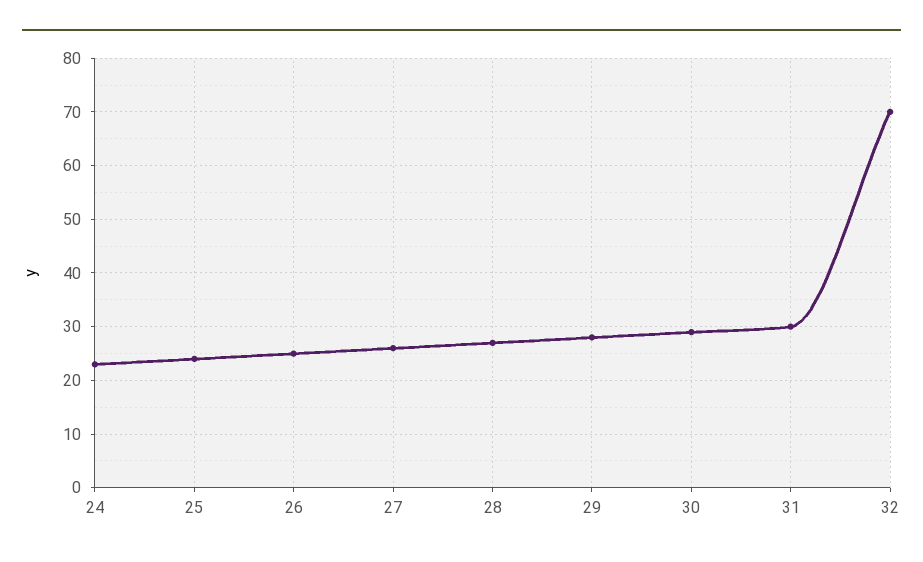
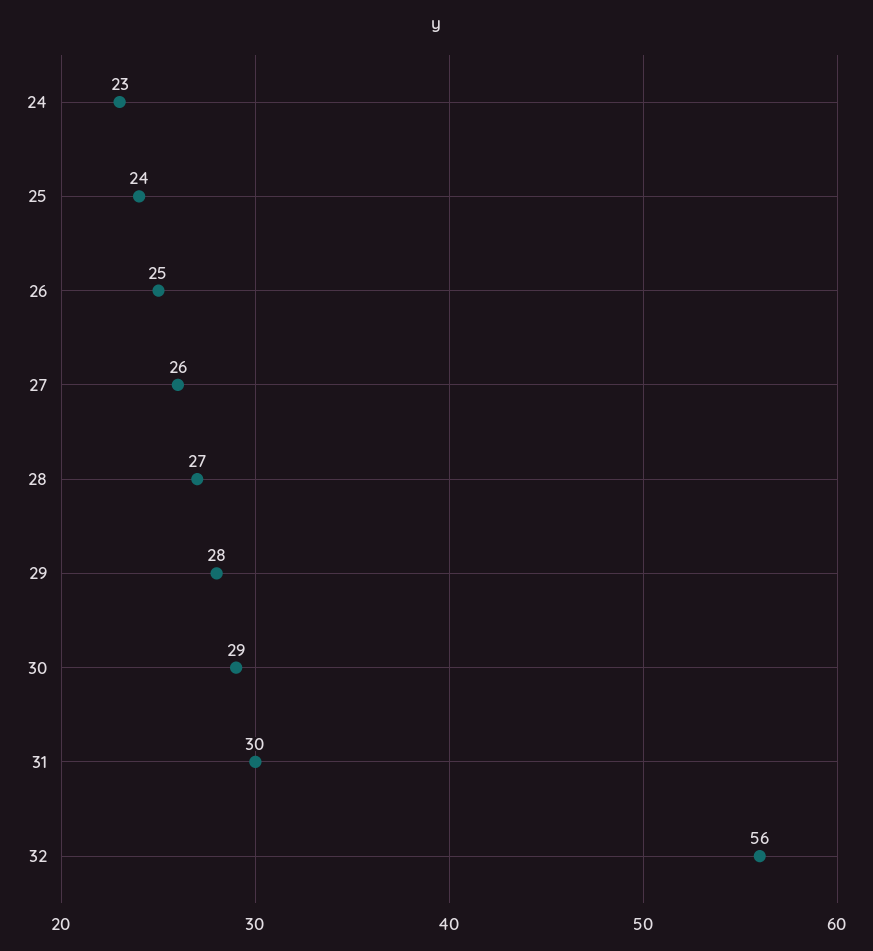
32: 70 -> 56

